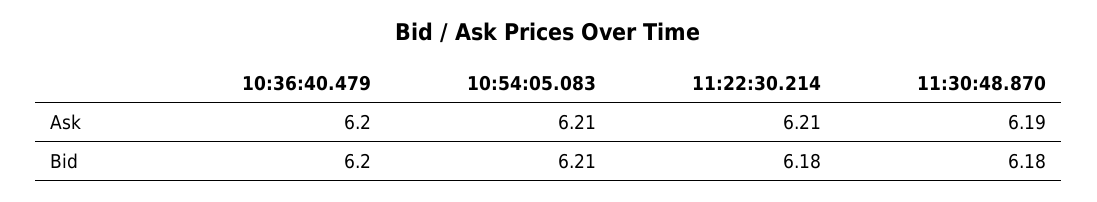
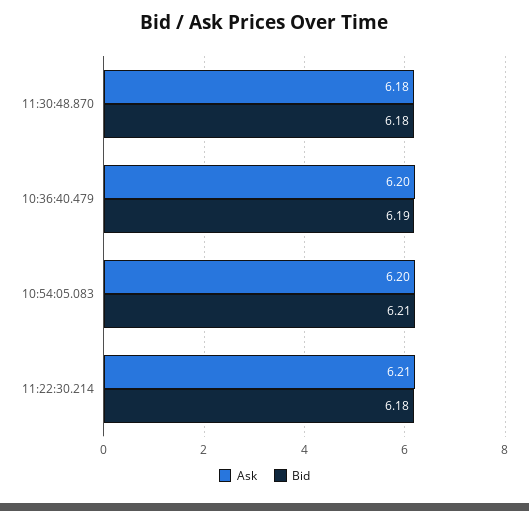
Ask, 10:54:05.083: 6.21 -> 6.2
Ask, 11:30:48.870: 6.19 -> 6.18
Bid, 10:36:40.479: 6.2 -> 6.19

